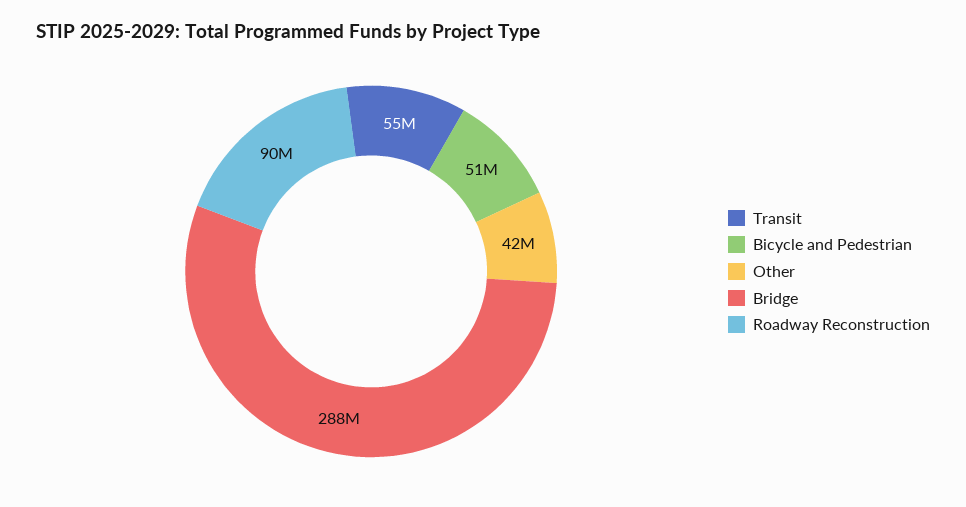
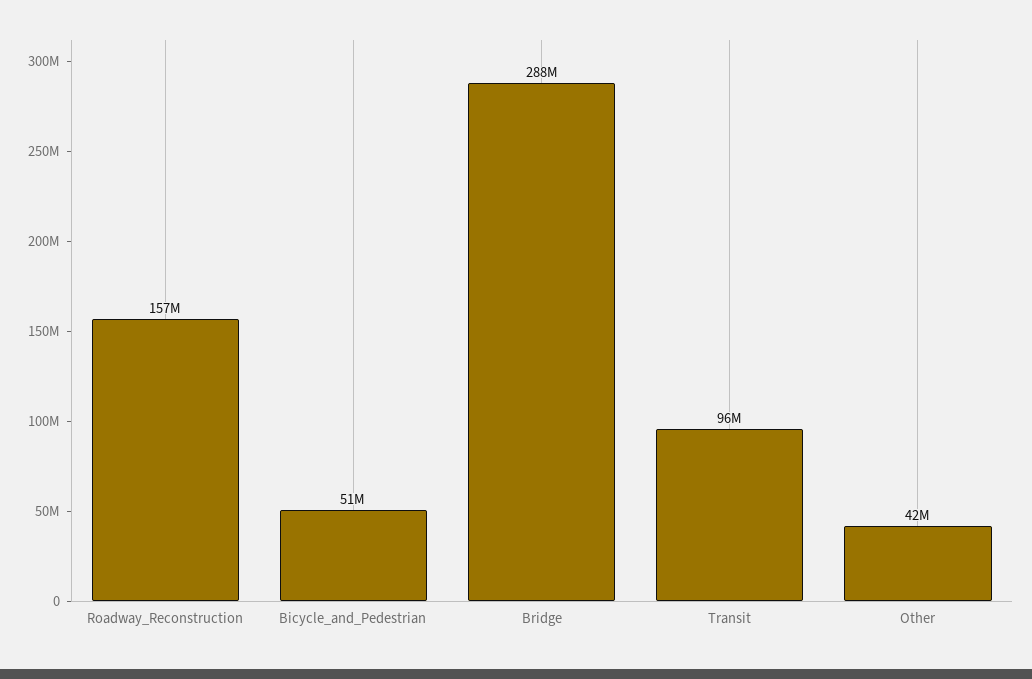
Transit: 55000000 -> 96000000
Roadway Reconstruction: 90000000 -> 157000000

